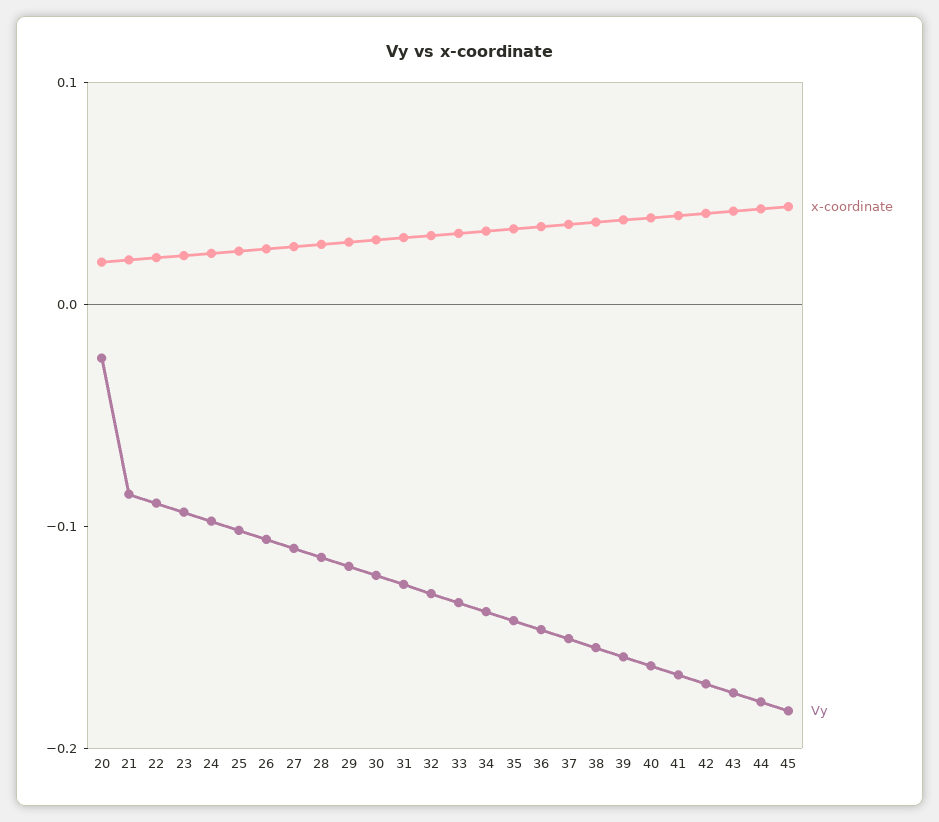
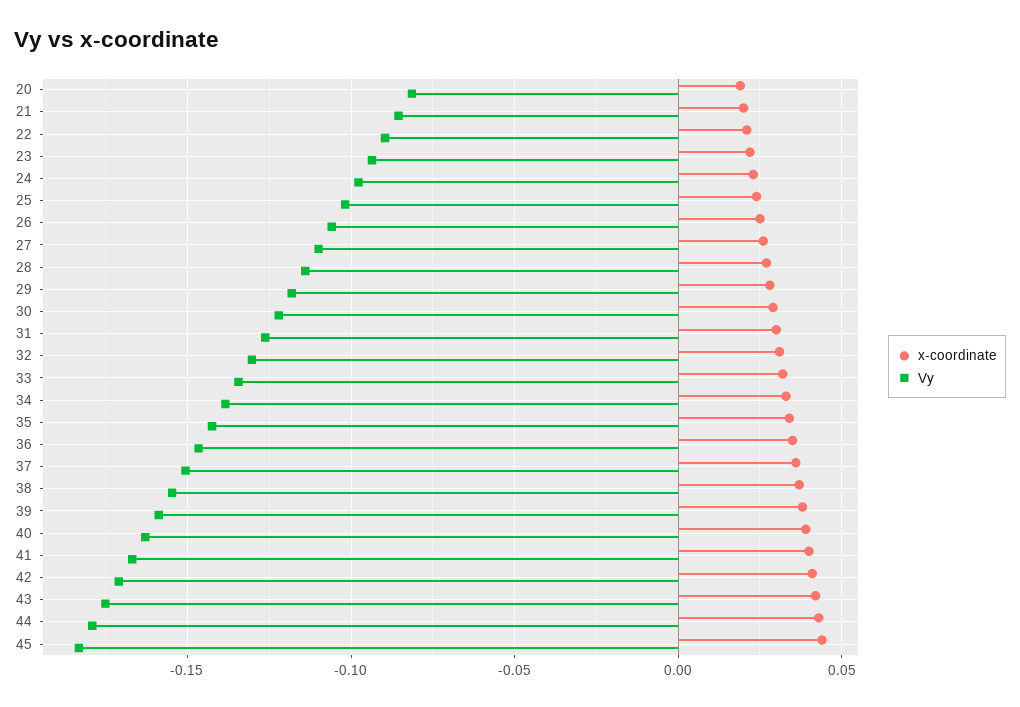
Vy, 20: -0.02 -> -0.08

